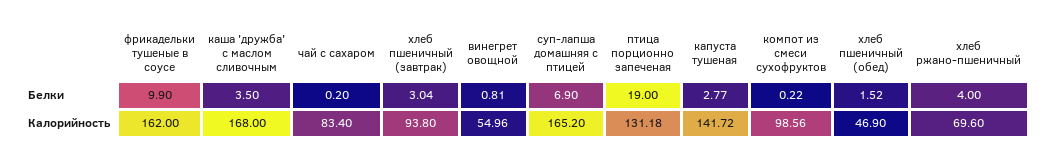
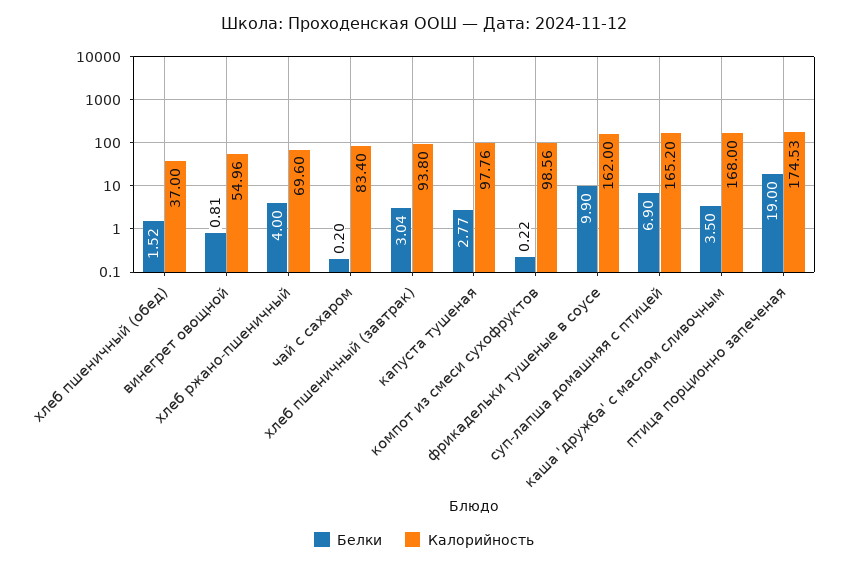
Калорийность, птица порционно запеченая: 131.18 -> 174.53
Калорийность, капуста тушеная: 141.72 -> 97.76
Калорийность, хлеб пшеничный (обед): 46.9 -> 37

